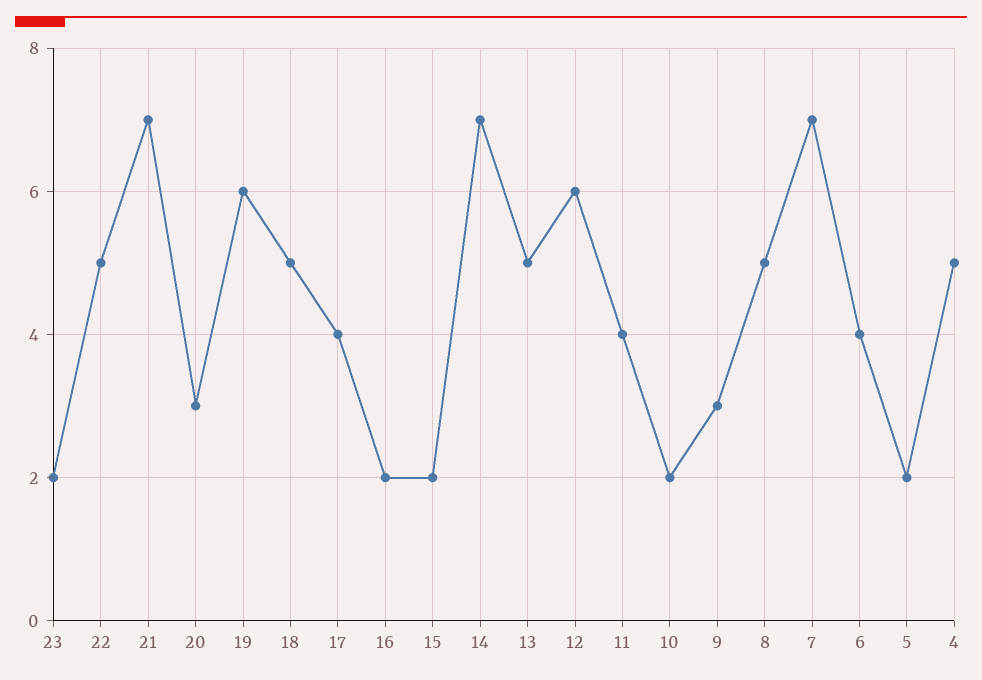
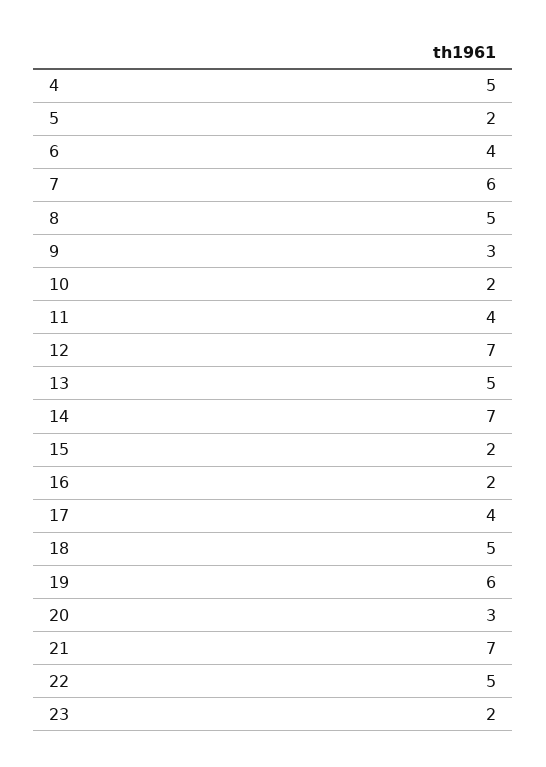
12: 6 -> 7
7: 7 -> 6

